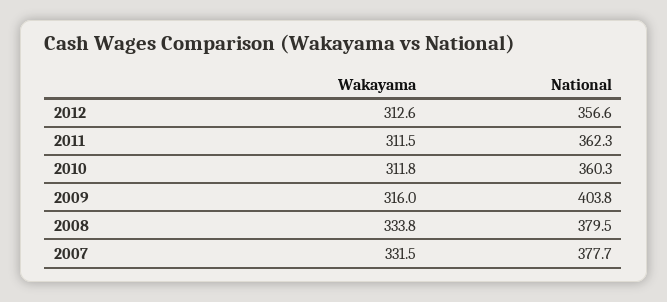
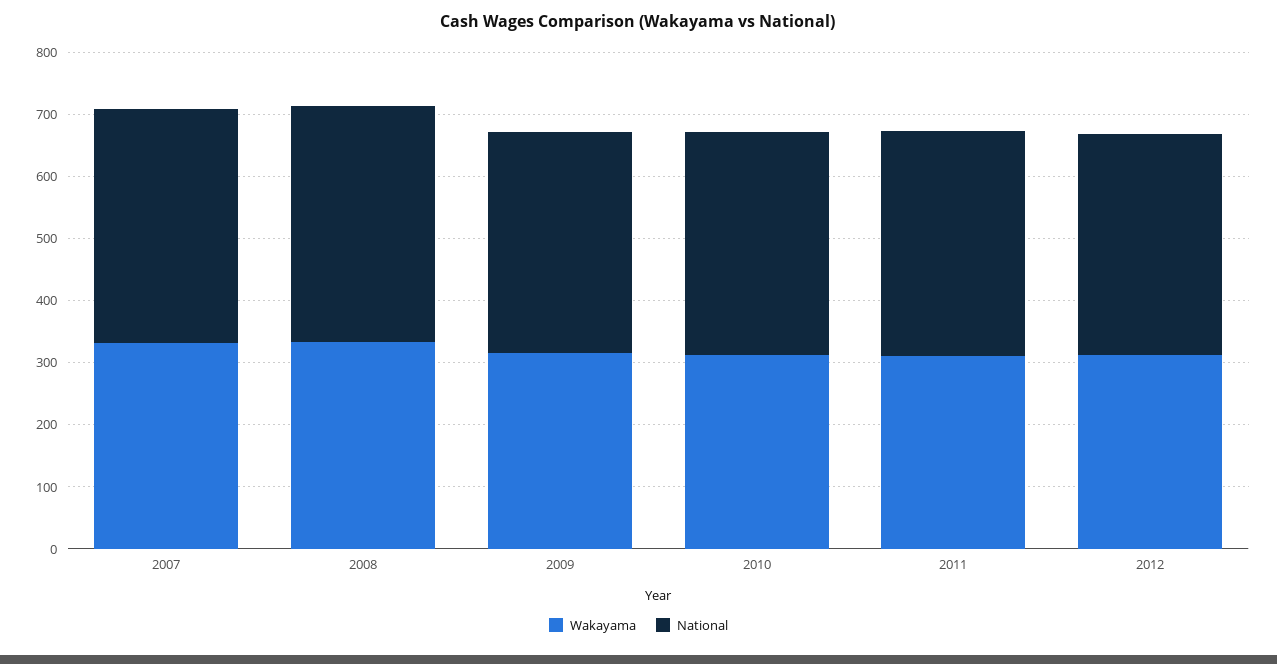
National, 2009: 403.8 -> 360

